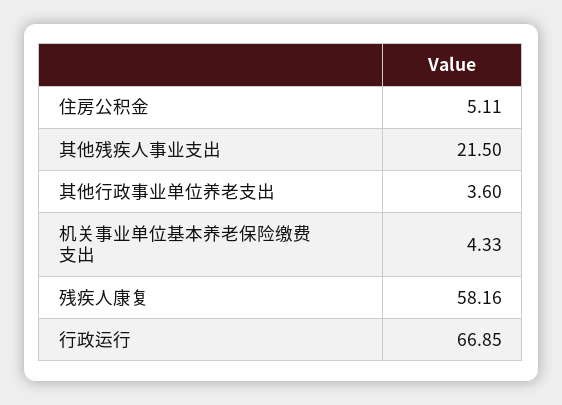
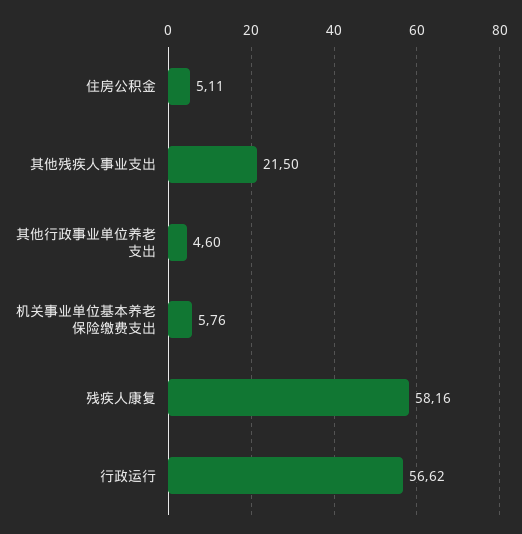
其他行政事业单位养老支出: 3.6 -> 4.6
机关事业单位基本养老保险缴费支出: 4.33 -> 5.76
行政运行: 66.85 -> 56.62

